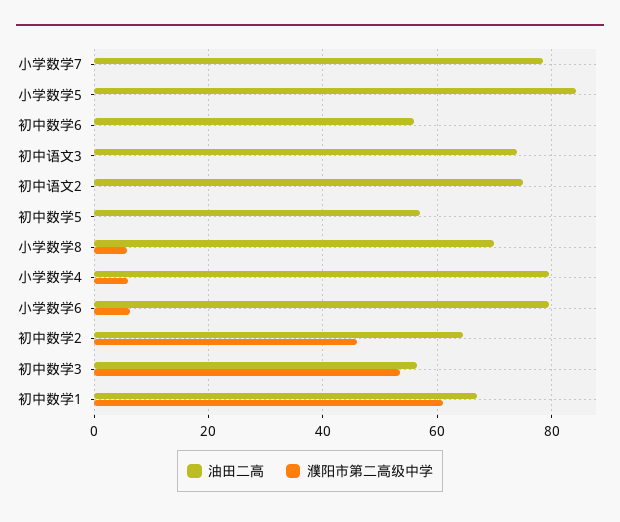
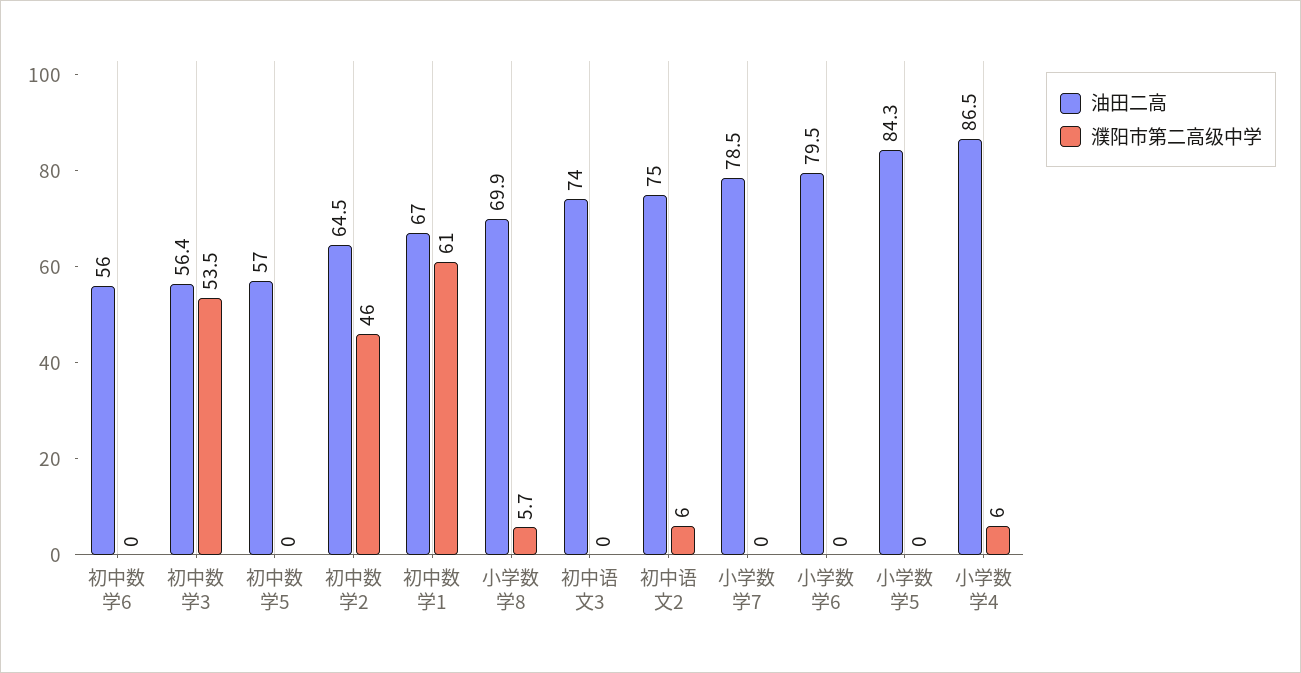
濮阳市第二高级中学, 初中语文2: 0 -> 6
油田二高, 小学数学4: 80 -> 86.5
濮阳市第二高级中学, 小学数学6: 6 -> 0

